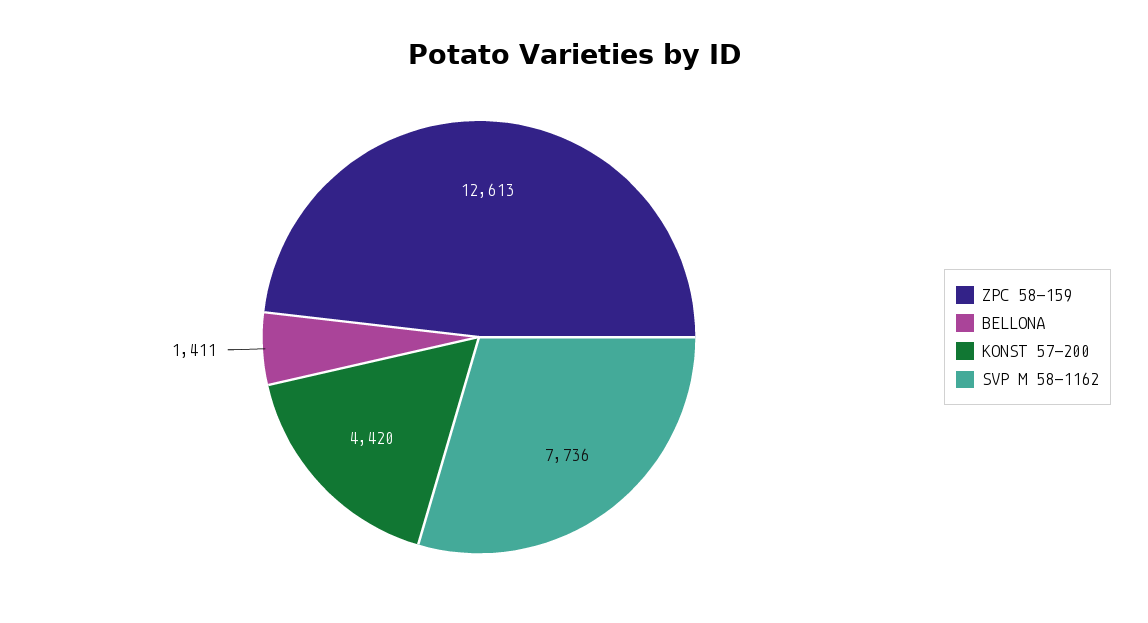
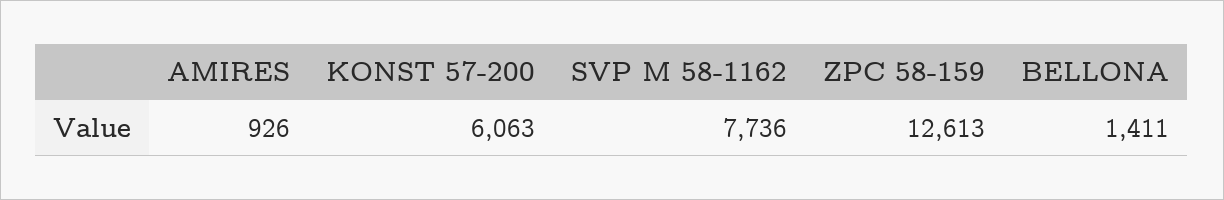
KONST 57-200: 4420 -> 6063
AMIRES: none -> 926

